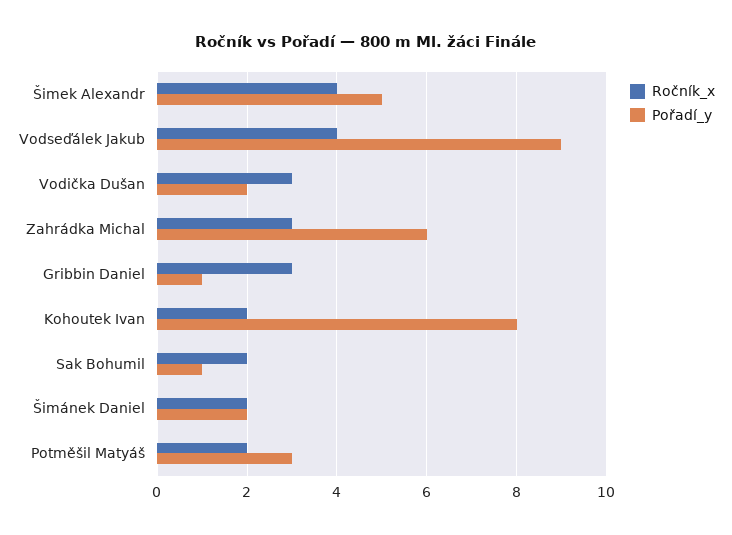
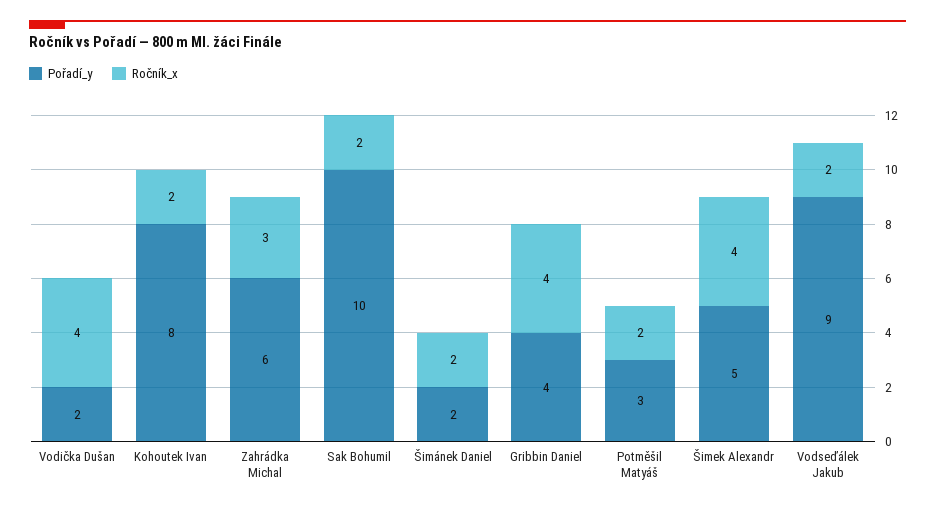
Ročník_x, Vodseďálek Jakub: 4 -> 2
Ročník_x, Vodička Dušan: 3 -> 4
Ročník_x, Gribbin Daniel: 3 -> 4
Pořadí_y, Gribbin Daniel: 1 -> 4
Pořadí_y, Sak Bohumil: 1 -> 10

